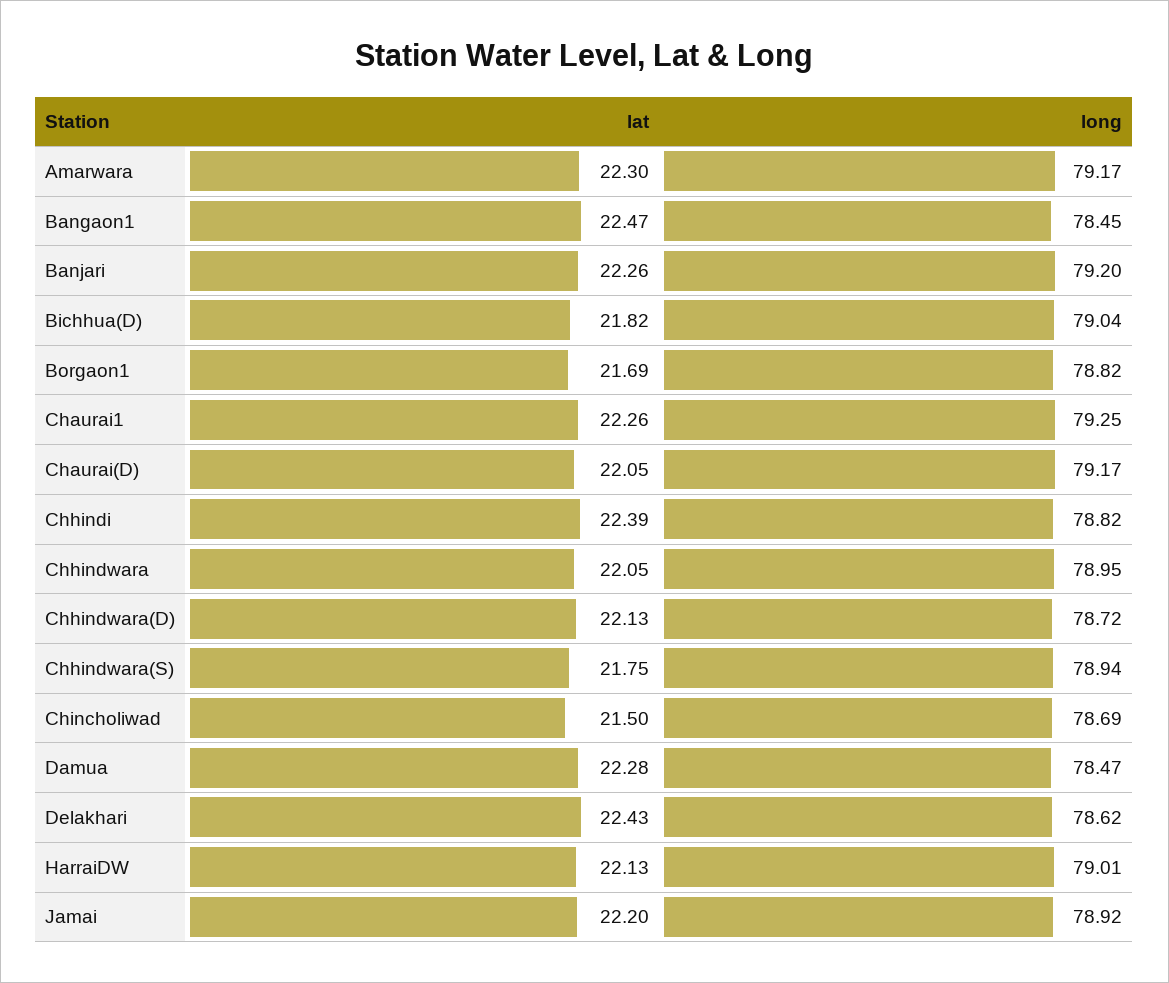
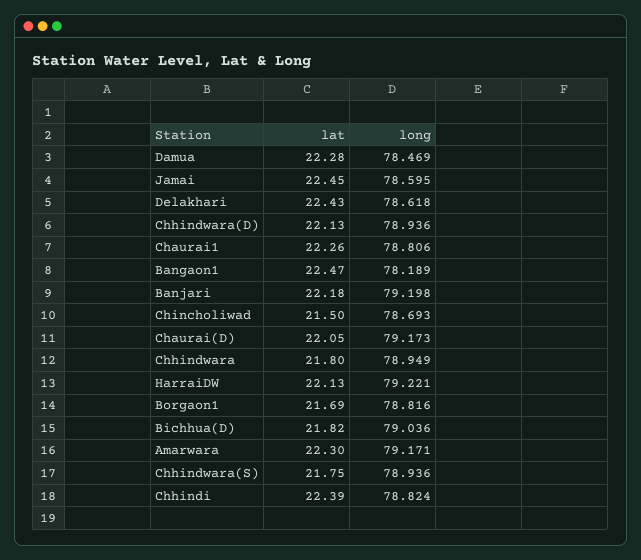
long, Bangaon1: 78.45 -> 78.189
lat, Banjari: 22.26 -> 22.18
long, Chaurai1: 79.25 -> 78.806
lat, Chhindwara: 22.05 -> 21.8
long, Chhindwara(D): 78.72 -> 78.936
long, HarraiDW: 79.01 -> 79.221
lat, Jamai: 22.2 -> 22.45
long, Jamai: 78.92 -> 78.595

